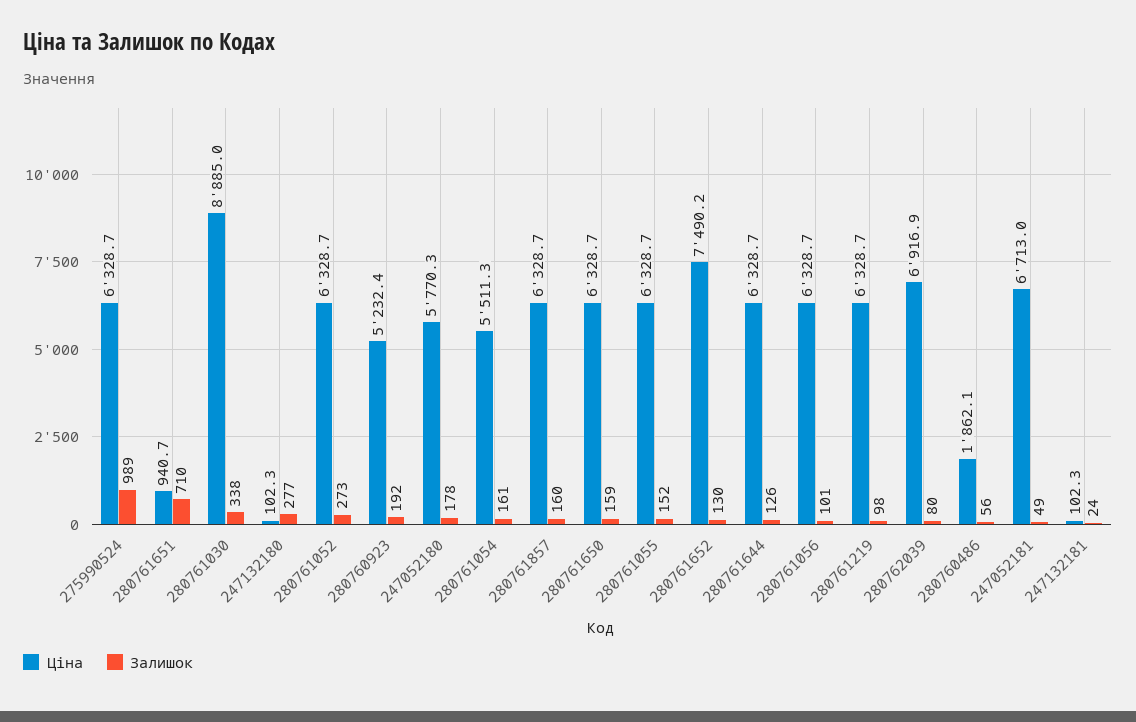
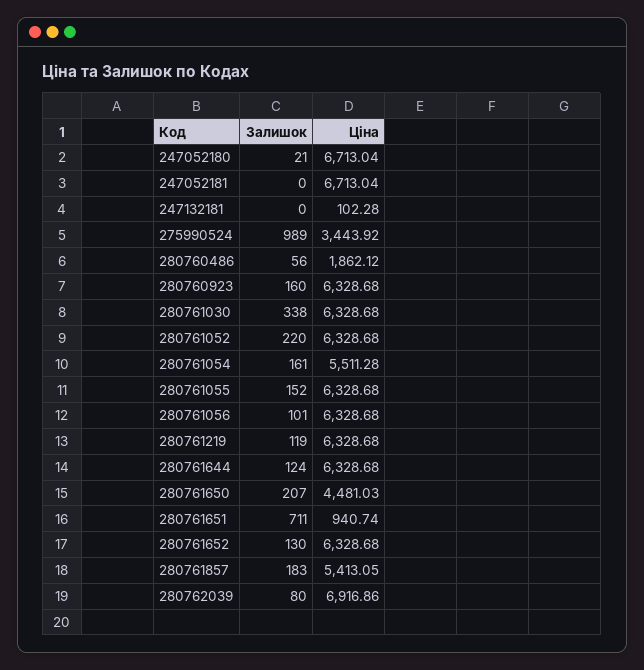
Ціна, 275990524: 6328.7 -> 3443.92
Залишок, 280761651: 710 -> 711
Ціна, 280761030: 8885 -> 6328.68
Ціна, 247132180: 102.3 -> none
Залишок, 247132180: 277 -> none
Залишок, 280761052: 273 -> 220
Ціна, 280760923: 5232.4 -> 6328.68
Залишок, 280760923: 192 -> 160
Ціна, 247052180: 5770.3 -> 6713.04
Залишок, 247052180: 178 -> 21
Ціна, 280761857: 6328.7 -> 5413.05
Залишок, 280761857: 160 -> 183
Ціна, 280761650: 6328.7 -> 4481.03
Залишок, 280761650: 159 -> 207
Ціна, 280761652: 7490.2 -> 6328.68
Залишок, 280761644: 126 -> 124
Залишок, 280761219: 98 -> 119
Залишок, 247052181: 49 -> 0
Залишок, 247132181: 24 -> 0

